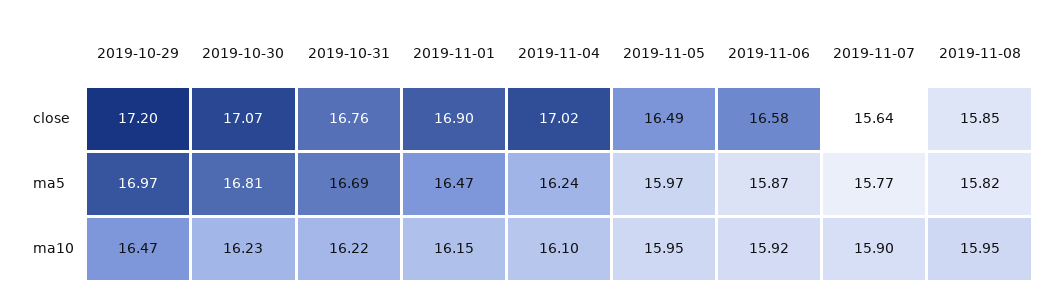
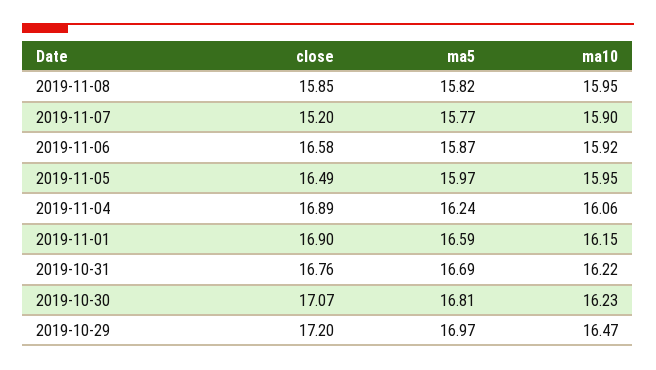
2019-11-04, close: 17.02 -> 16.89
2019-11-07, close: 15.64 -> 15.2
2019-11-01, ma5: 16.47 -> 16.59
2019-11-04, ma10: 16.1 -> 16.06

